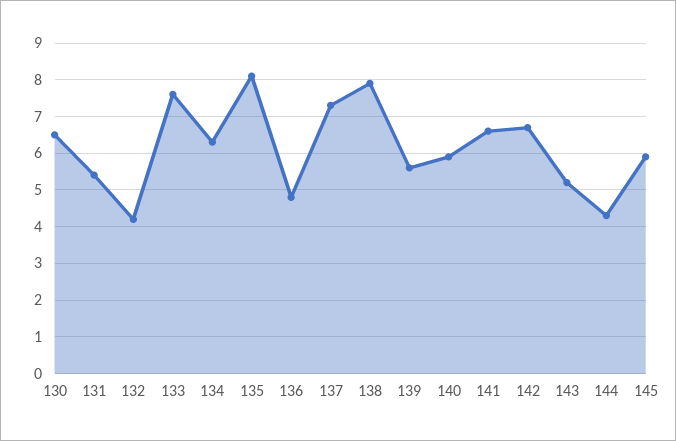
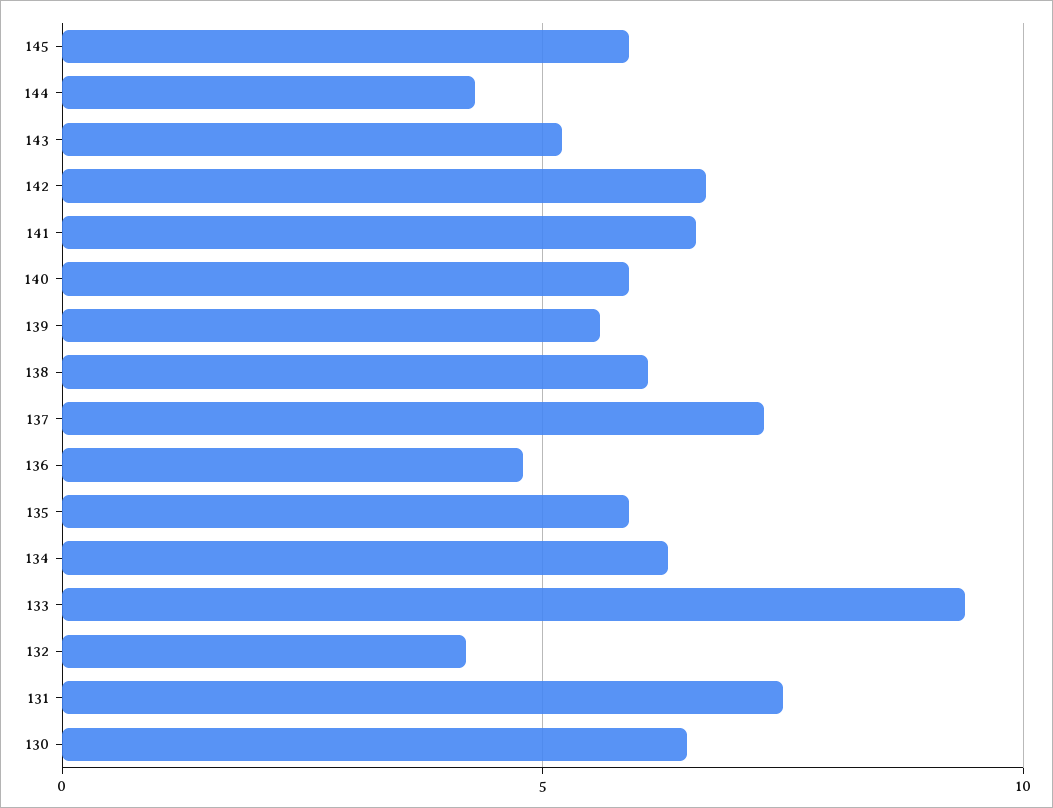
131: 5.5 -> 7.5
133: 7.5 -> 9.5
135: 8 -> 6
138: 8 -> 6

